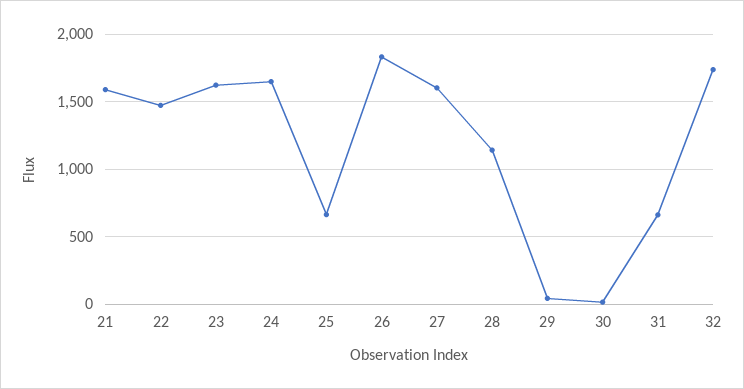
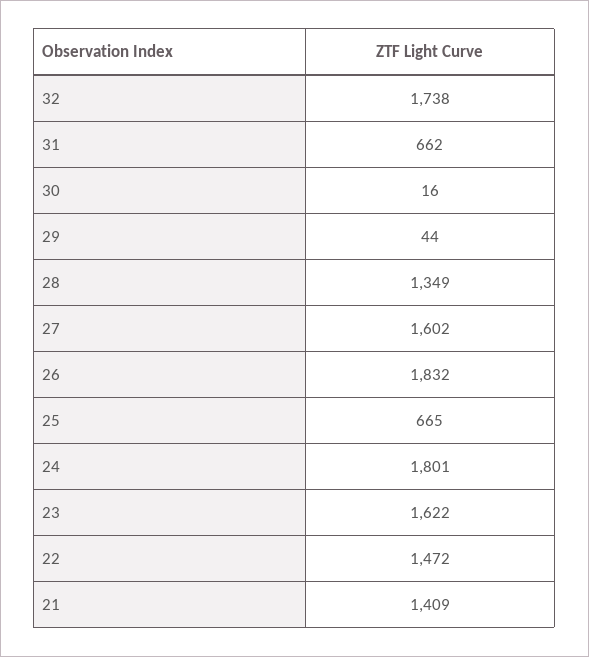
21: 1600 -> 1409
24: 1650 -> 1801
28: 1150 -> 1349

